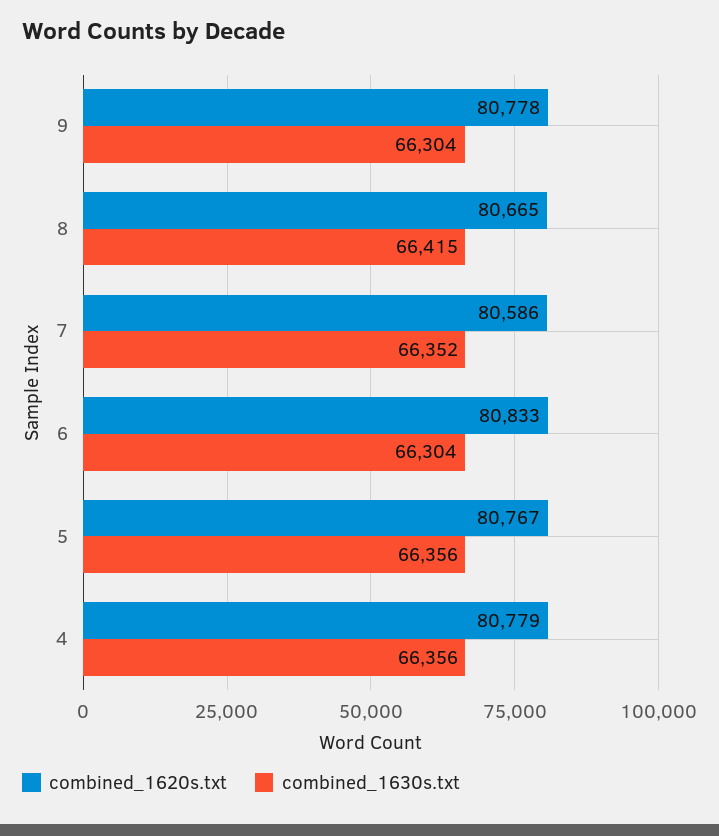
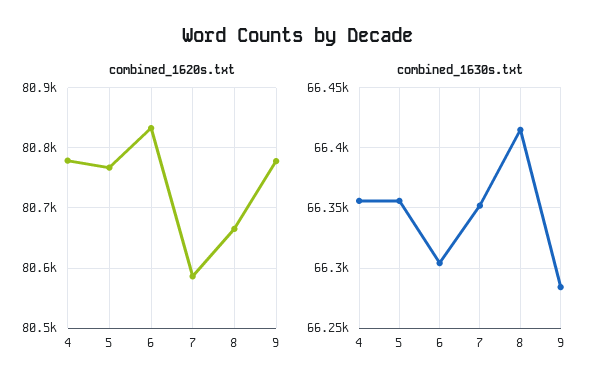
combined_1630s.txt, 9: 66304 -> 66285

